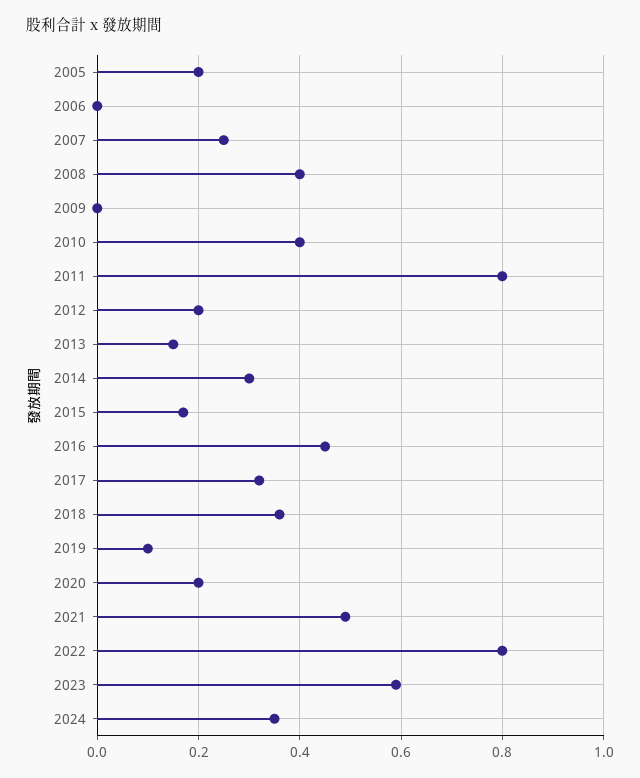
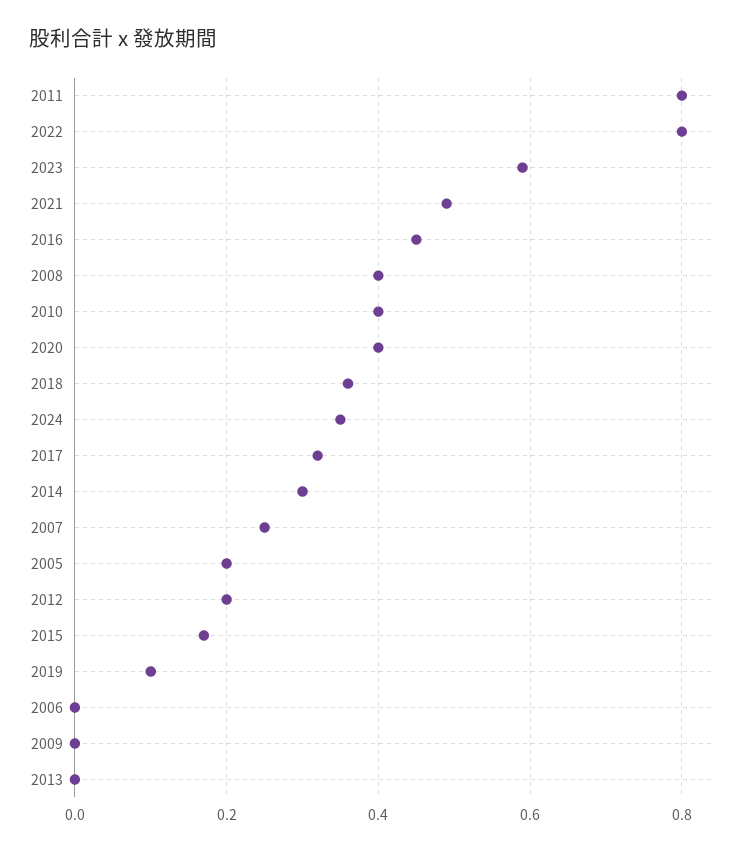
2013: 0.15 -> 0
2020: 0.2 -> 0.4

